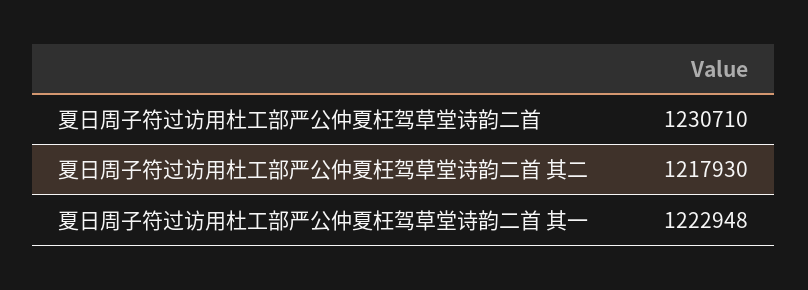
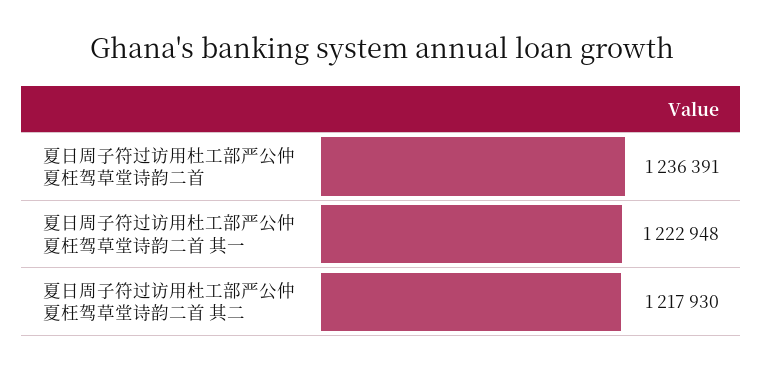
夏日周子符过访用杜工部严公仲夏枉驾草堂诗韵二首: 1230710 -> 1236391

